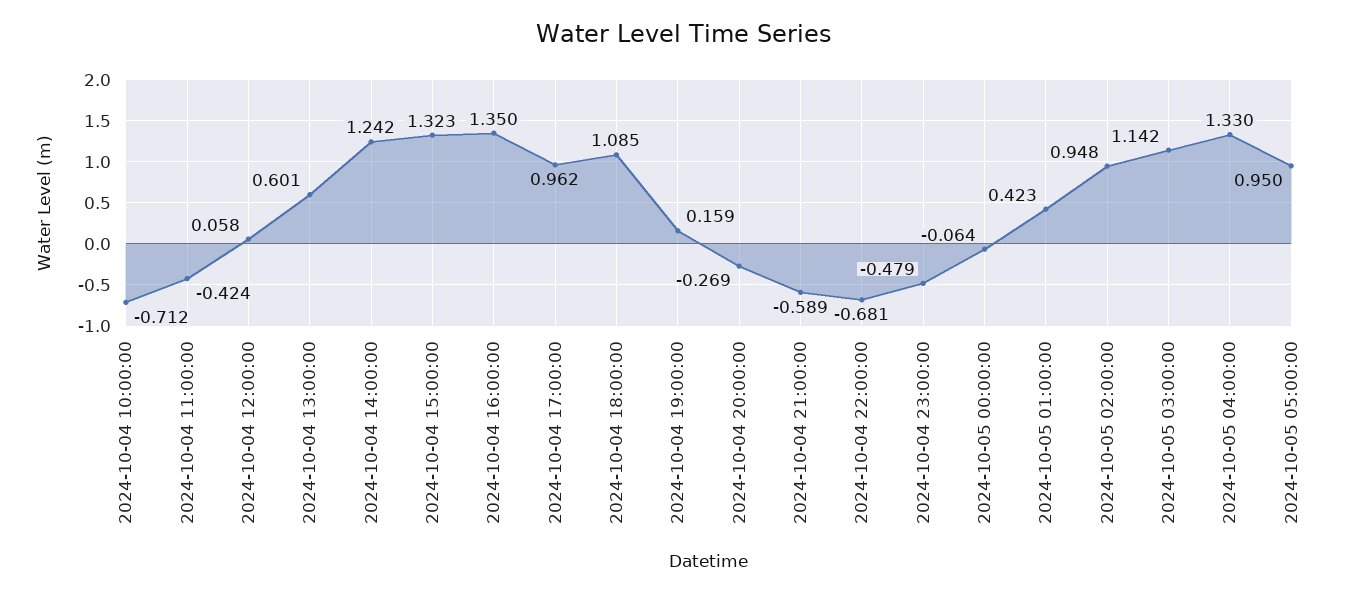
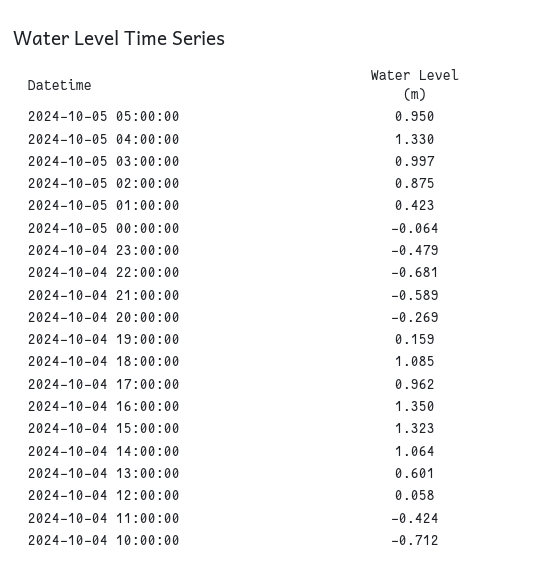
2024-10-04 14:00:00: 1.242 -> 1.064
2024-10-05 02:00:00: 0.948 -> 0.875
2024-10-05 03:00:00: 1.142 -> 0.997

